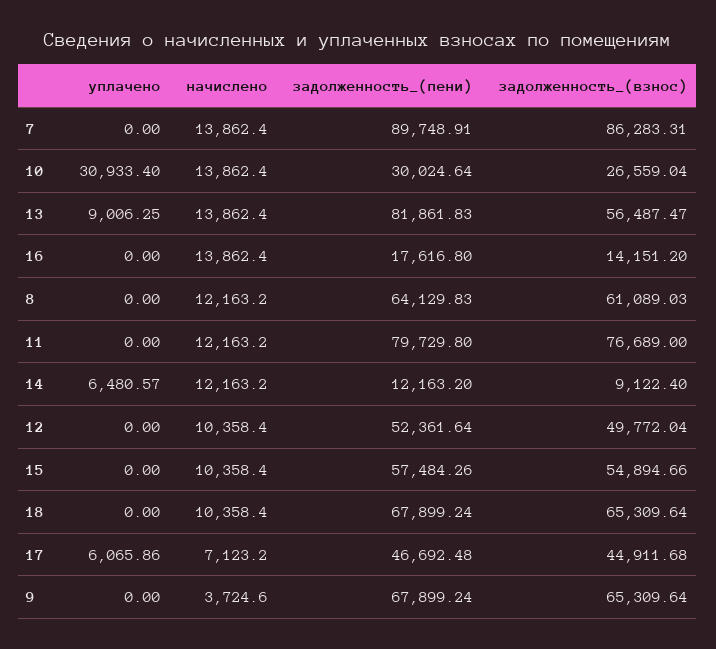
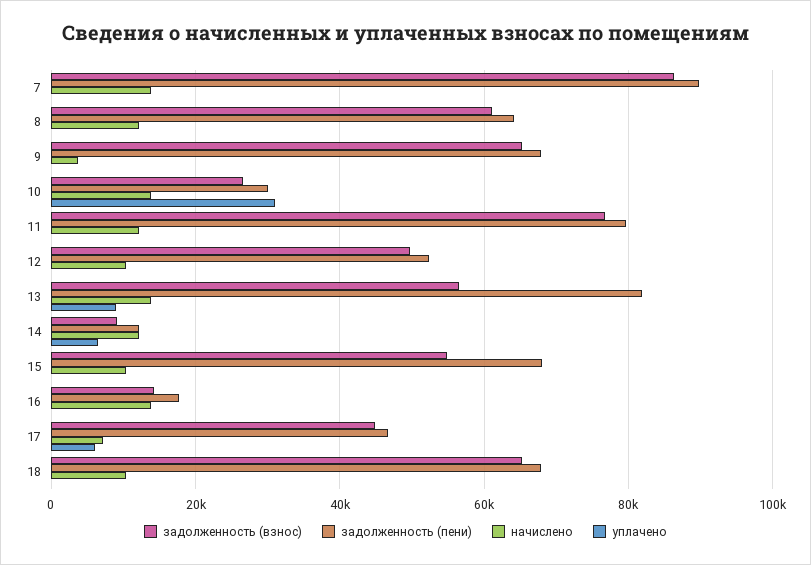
задолженность_(пени), 15: 57484.26 -> 68000

